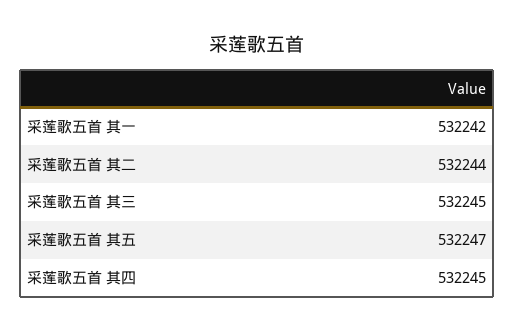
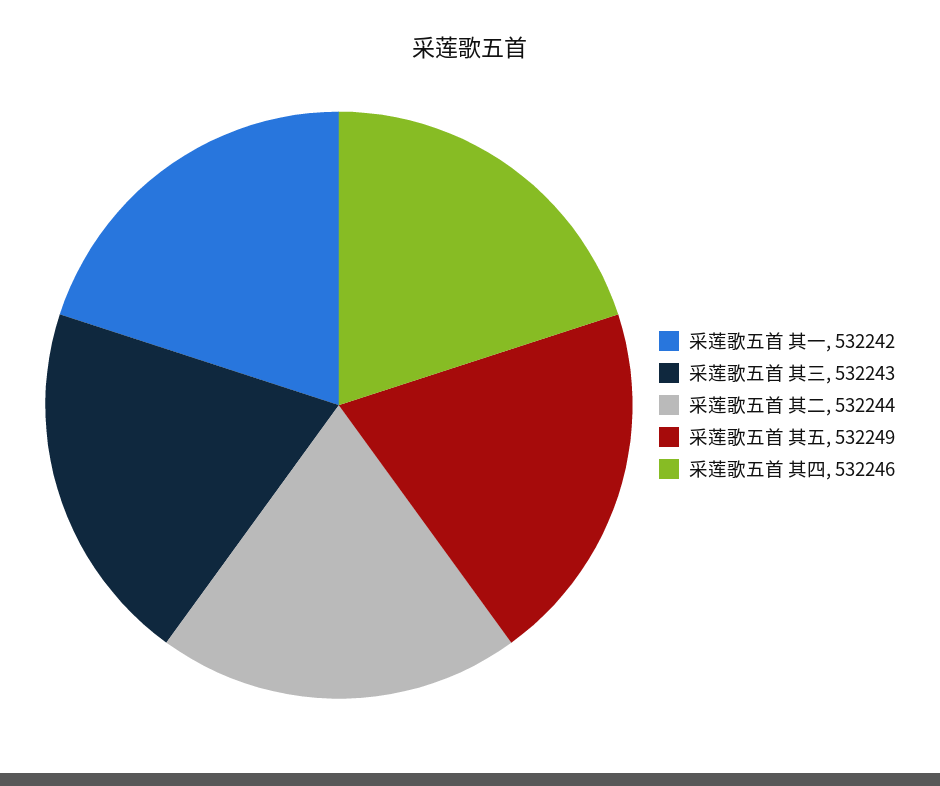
采莲歌五首 其三: 532245 -> 532243
采莲歌五首 其五: 532247 -> 532249
采莲歌五首 其四: 532245 -> 532246

